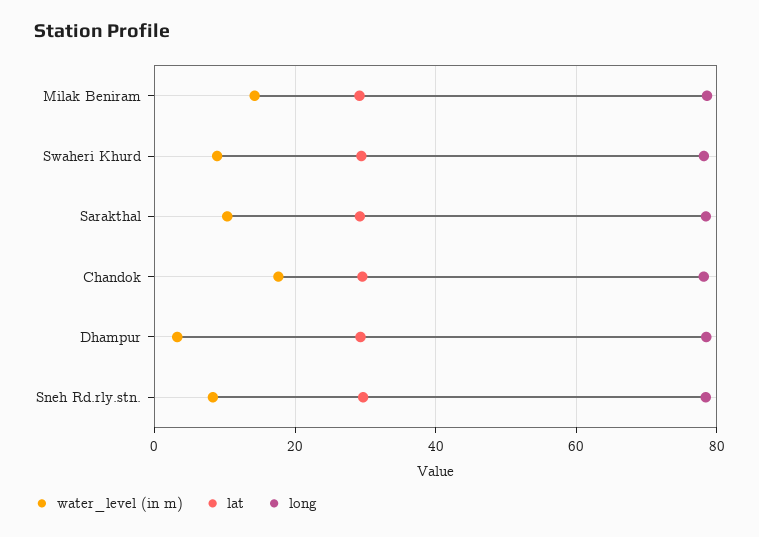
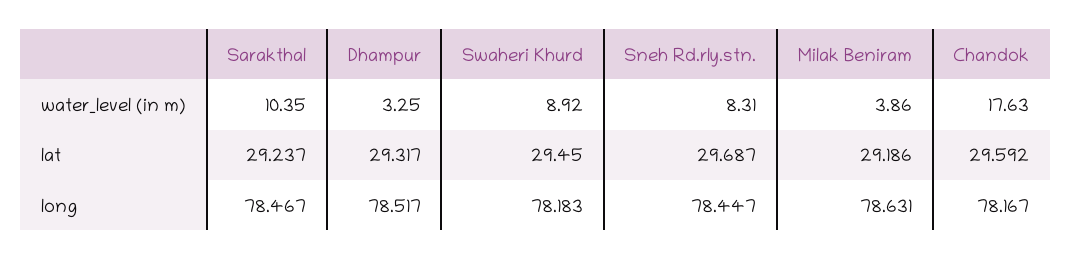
water_level (in m), Milak Beniram: 14 -> 3.86

